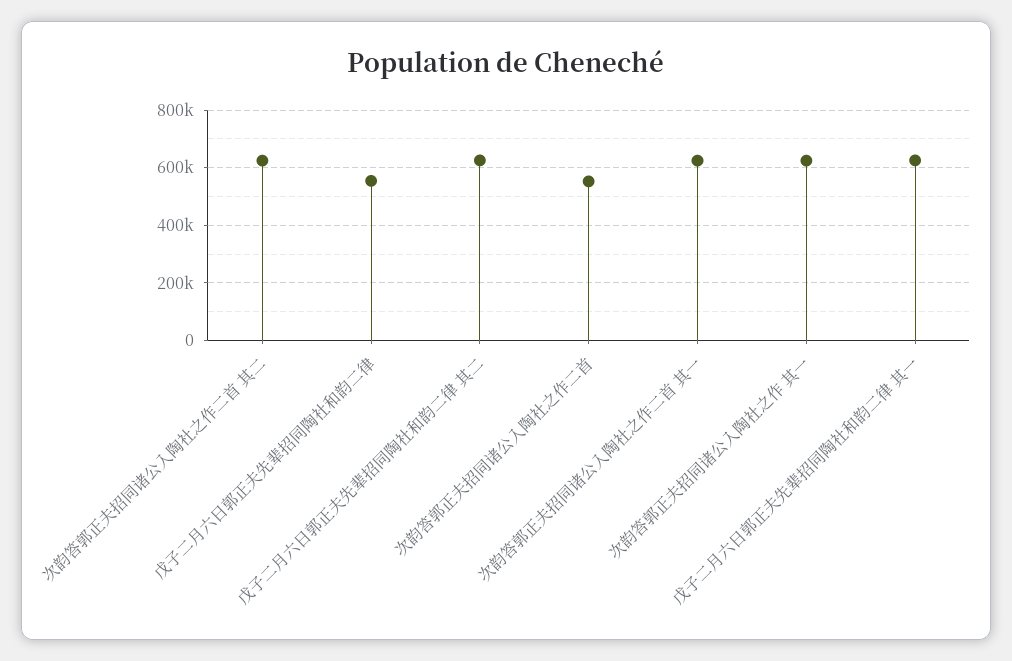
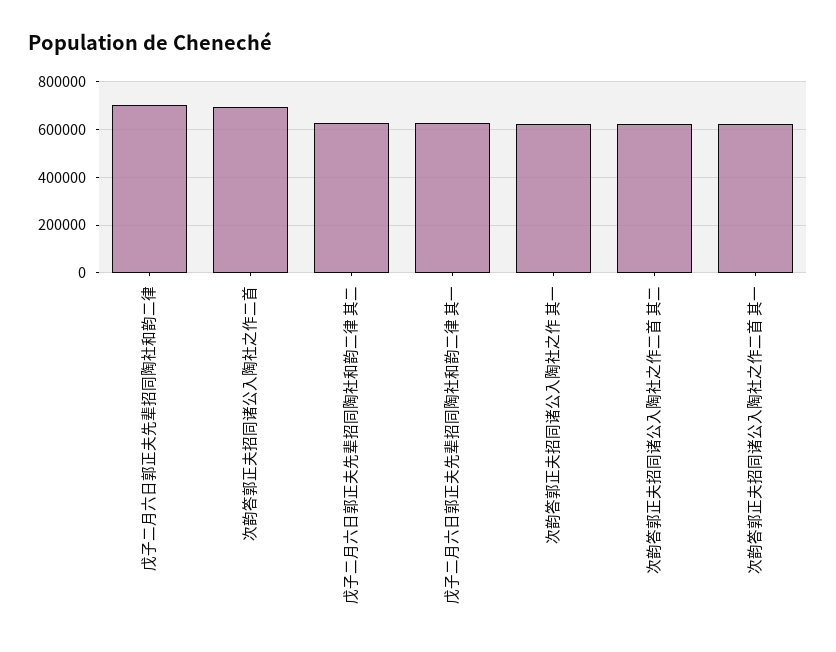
戊子二月六日郭正夫先辈招同陶社和韵二律: 550000 -> 700000
次韵答郭正夫招同诸公入陶社之作二首: 550000 -> 700000

